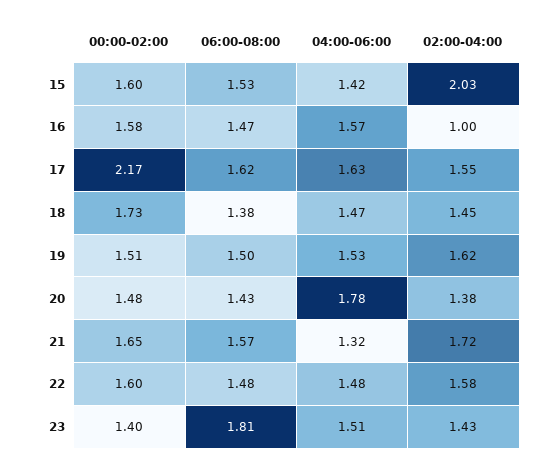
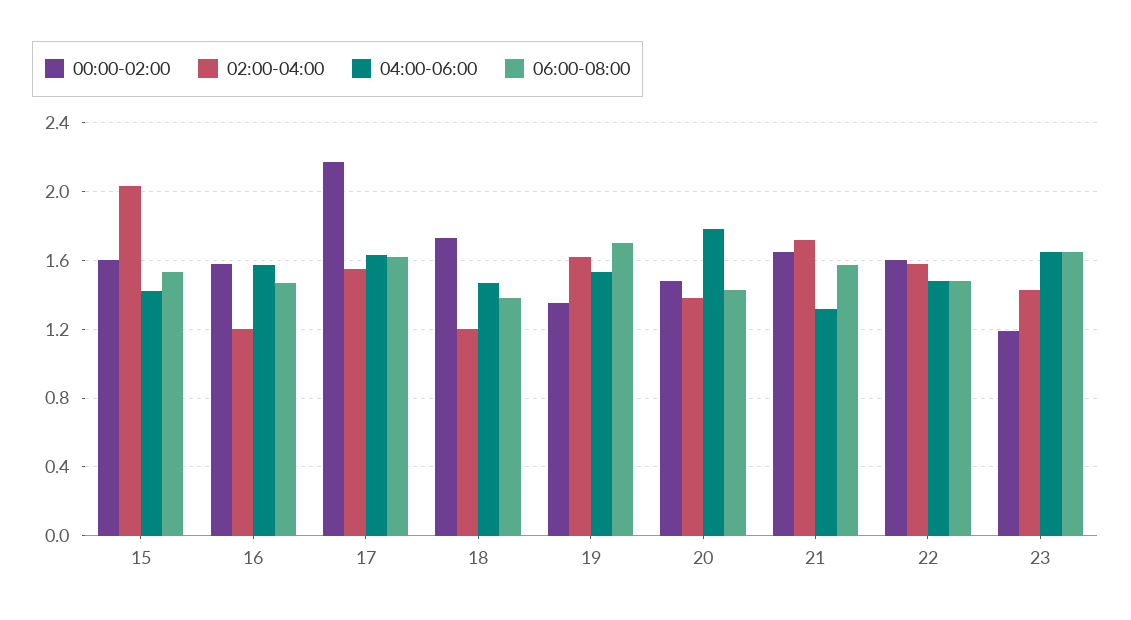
02:00-04:00, 16: 1 -> 1.2
02:00-04:00, 18: 1.45 -> 1.2
00:00-02:00, 19: 1.51 -> 1.35
06:00-08:00, 19: 1.5 -> 1.7
00:00-02:00, 23: 1.4 -> 1.2
06:00-08:00, 23: 1.81 -> 1.65
04:00-06:00, 23: 1.51 -> 1.65

